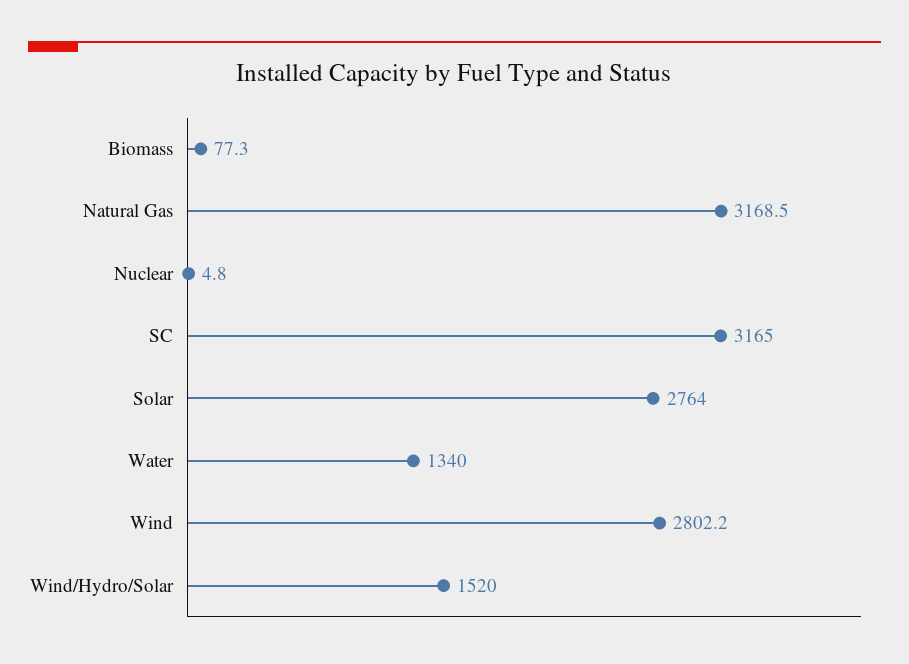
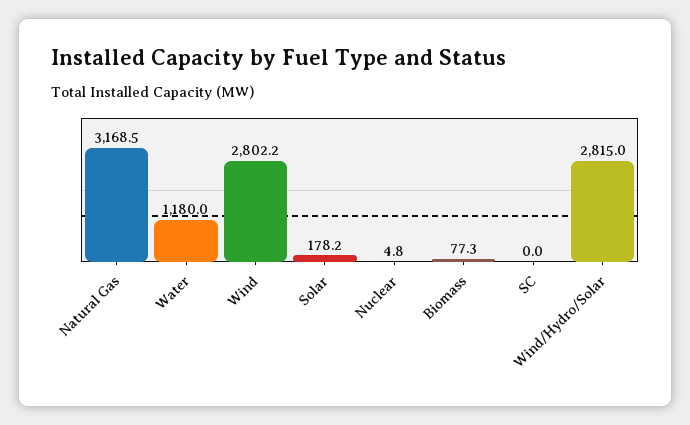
SC: 3165 -> 0
Solar: 2764 -> 178.2
Water: 1340 -> 1180
Wind/Hydro/Solar: 1520 -> 2815

